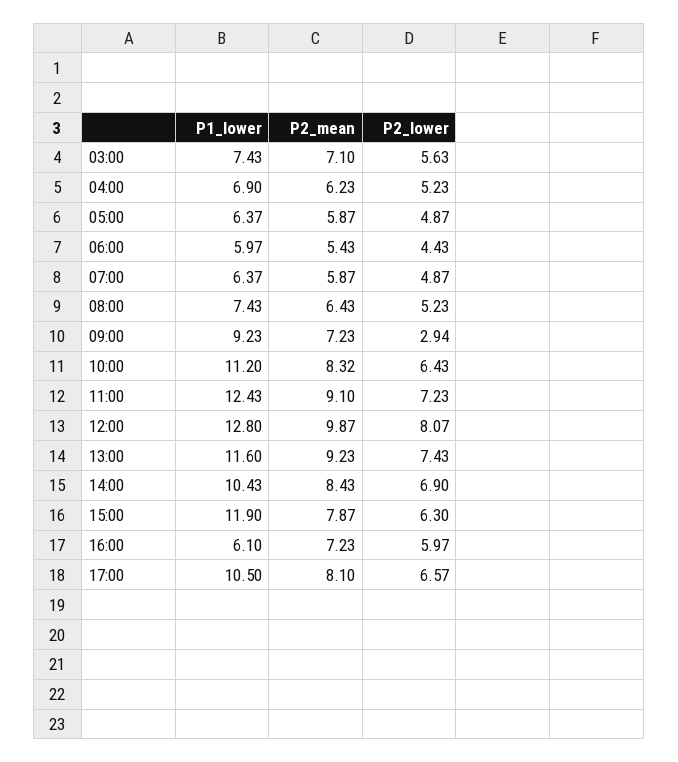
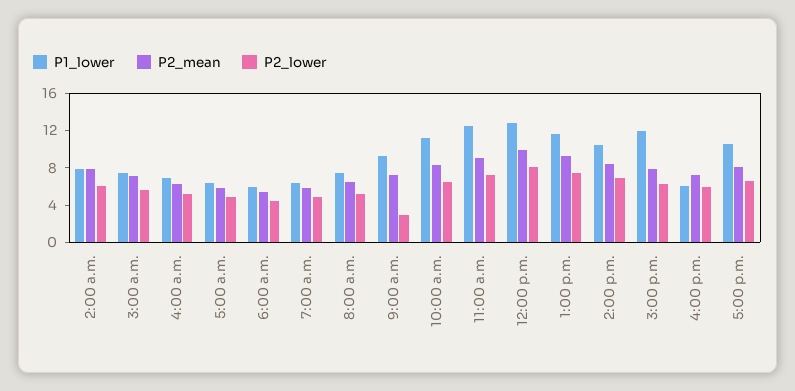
P1_lower, 2:00 a.m.: none -> 8
P2_mean, 2:00 a.m.: none -> 8
P2_lower, 2:00 a.m.: none -> 6

